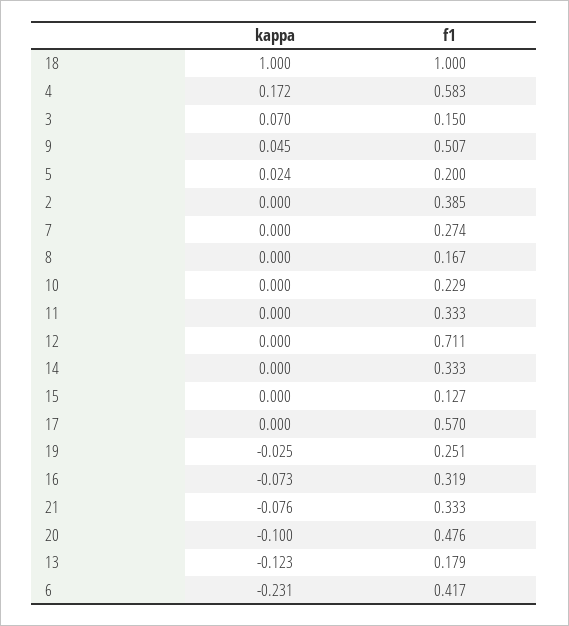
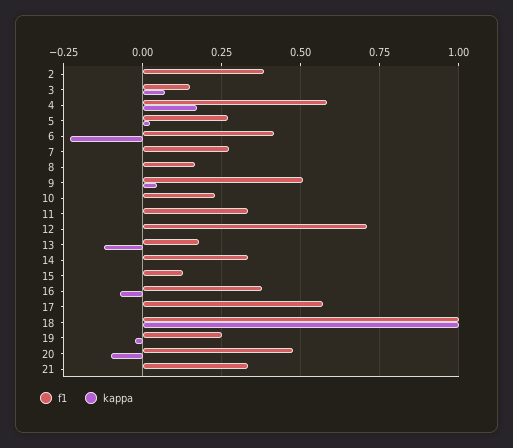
f1, 5: 0.2 -> 0.275
f1, 16: 0.319 -> 0.375
kappa, 21: -0.076 -> 0

